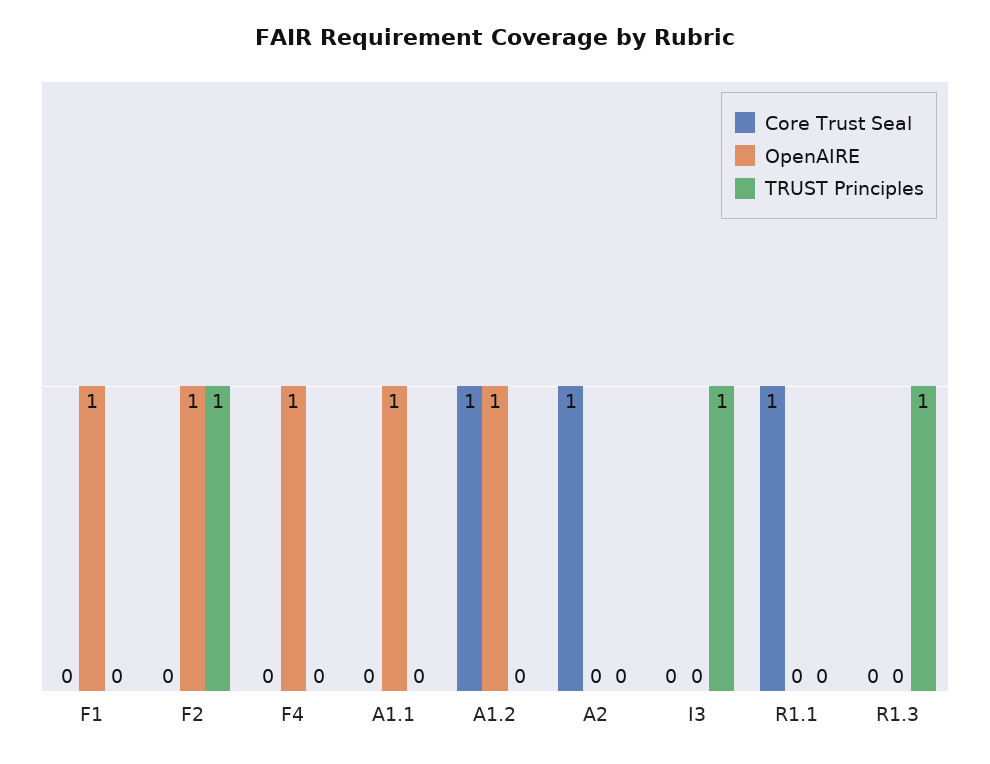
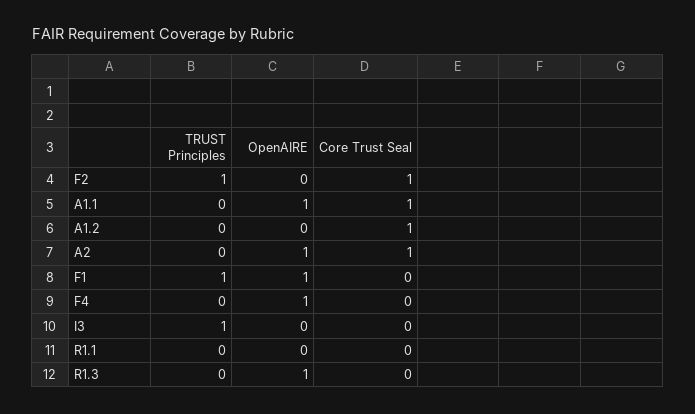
TRUST Principles, F1: 0 -> 1
Core Trust Seal, F2: 0 -> 1
OpenAIRE, F2: 1 -> 0
Core Trust Seal, A1.1: 0 -> 1
OpenAIRE, A1.2: 1 -> 0
OpenAIRE, A2: 0 -> 1
Core Trust Seal, R1.1: 1 -> 0
OpenAIRE, R1.3: 0 -> 1
TRUST Principles, R1.3: 1 -> 0

